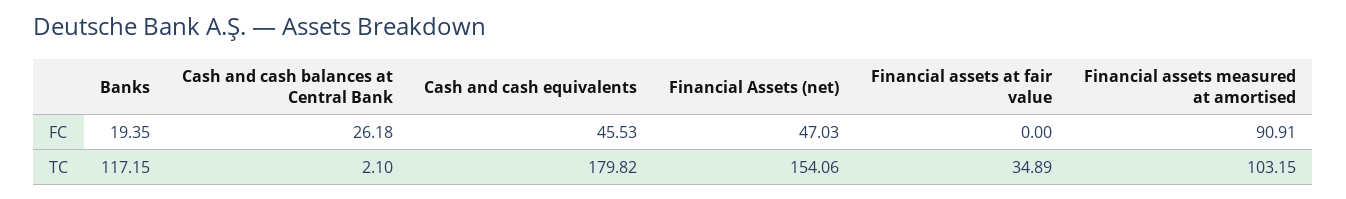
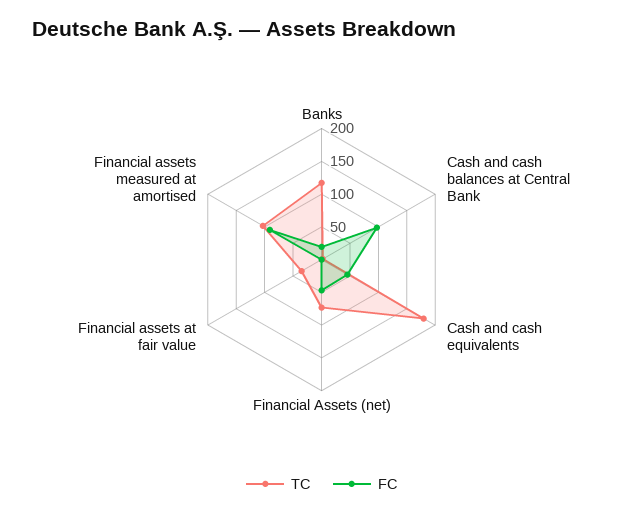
FC, Cash and cash balances at Central Bank: 26.18 -> 100
TC, Financial Assets (net): 154.06 -> 75

